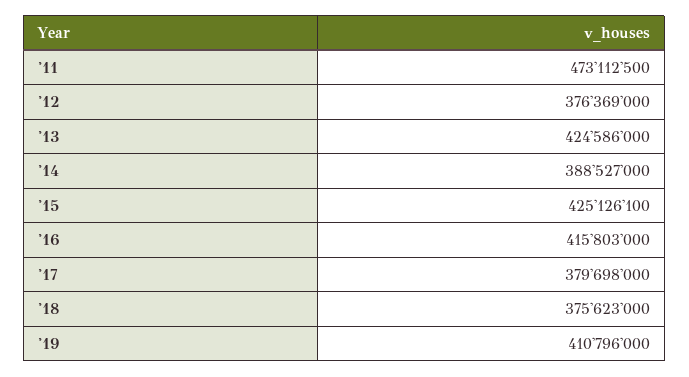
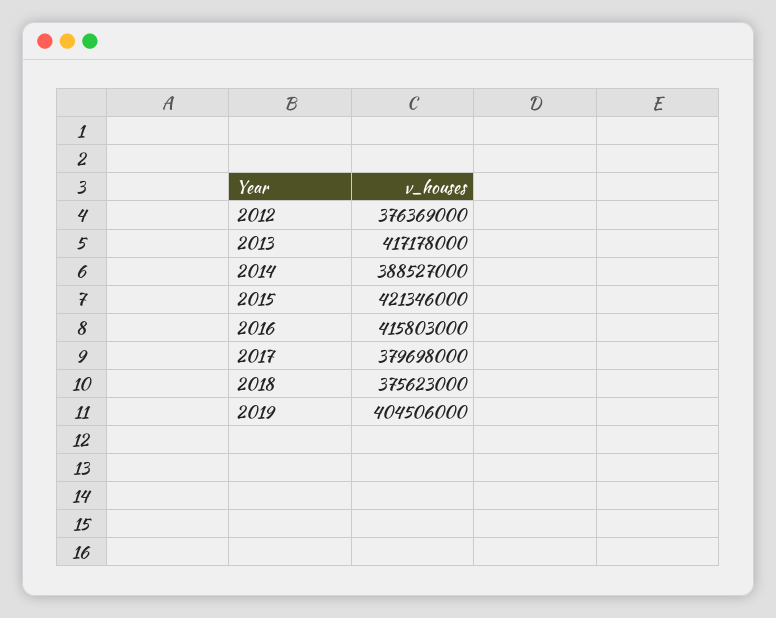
'11: 473112500 -> none
'13: 424586000 -> 417178000
'15: 425126100 -> 421346000
'19: 410796000 -> 404506000

